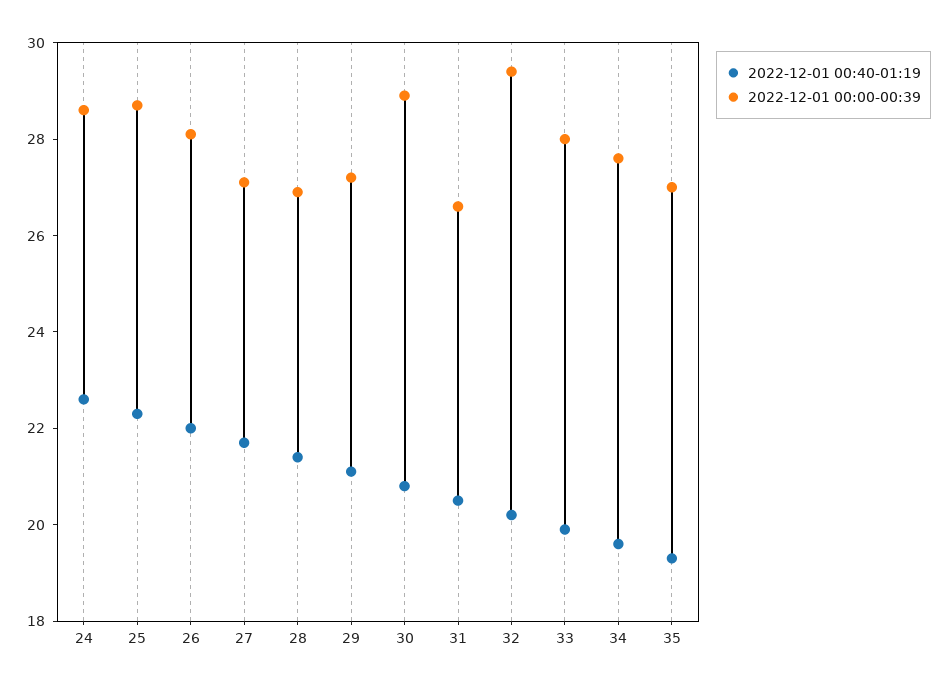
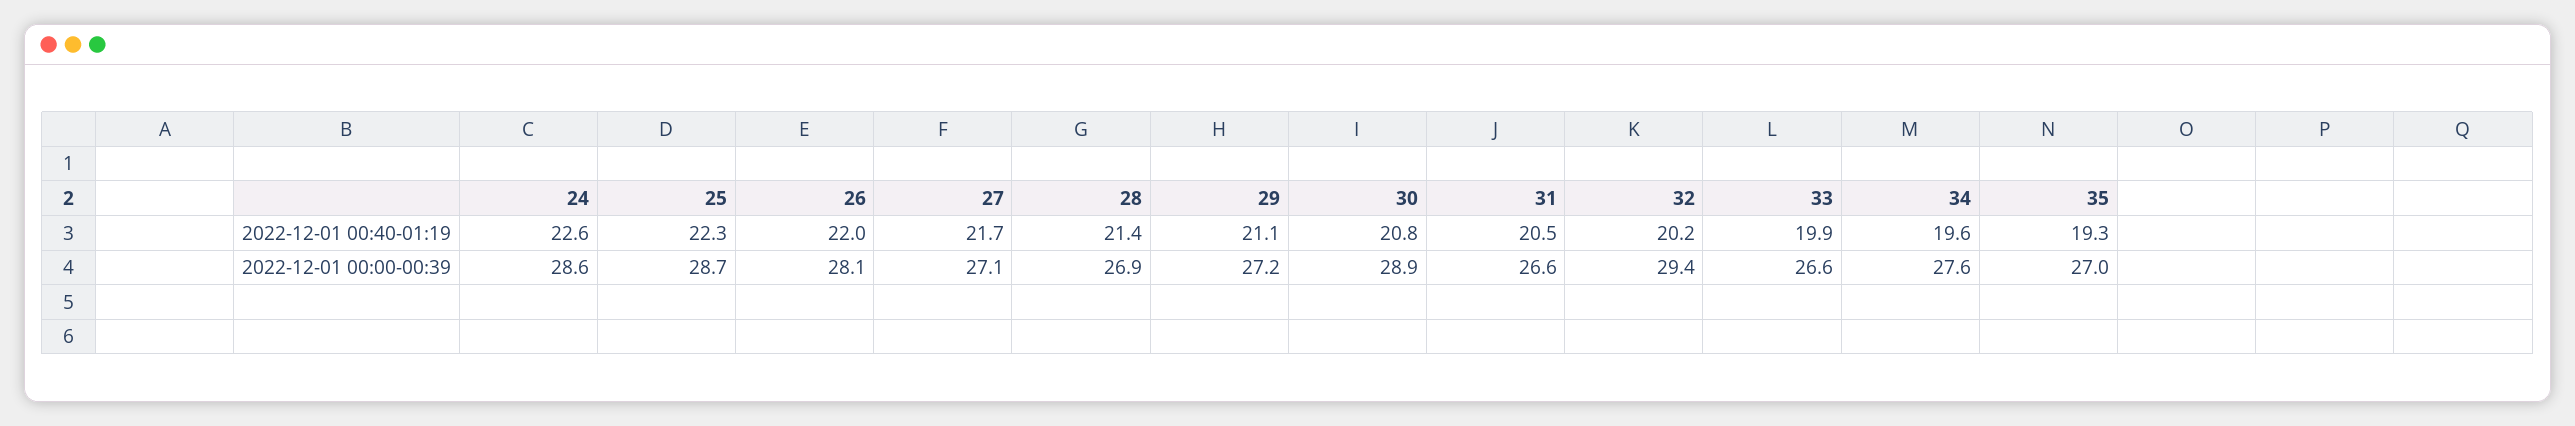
2022-12-01 00:00-00:39, 33: 28 -> 26.6

